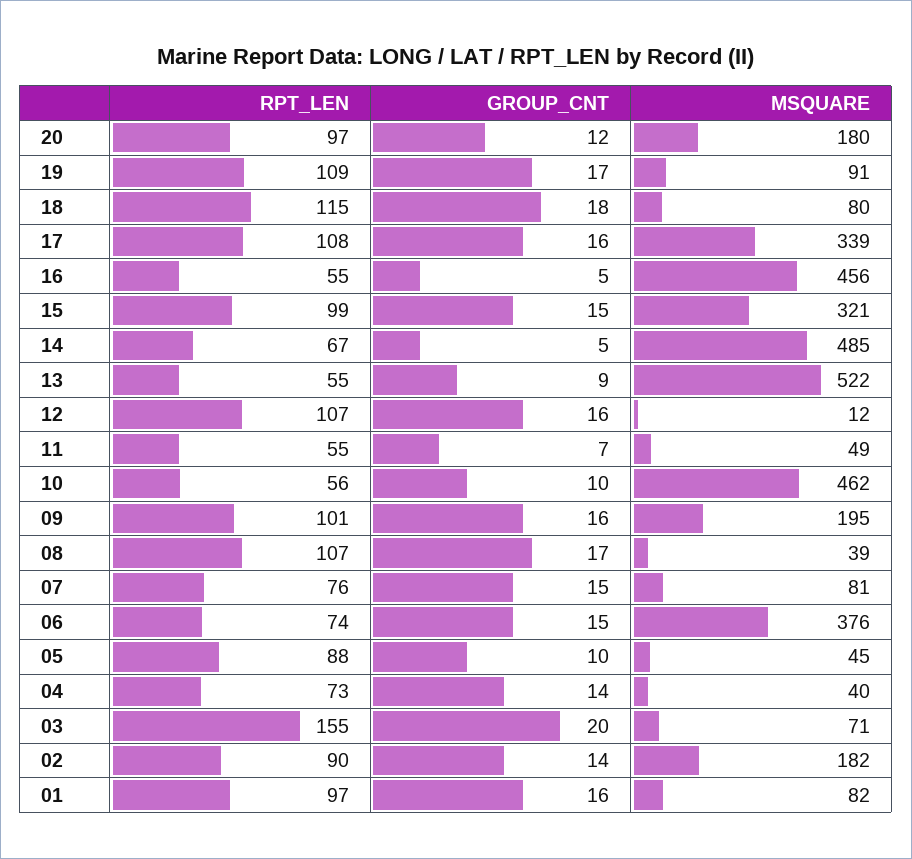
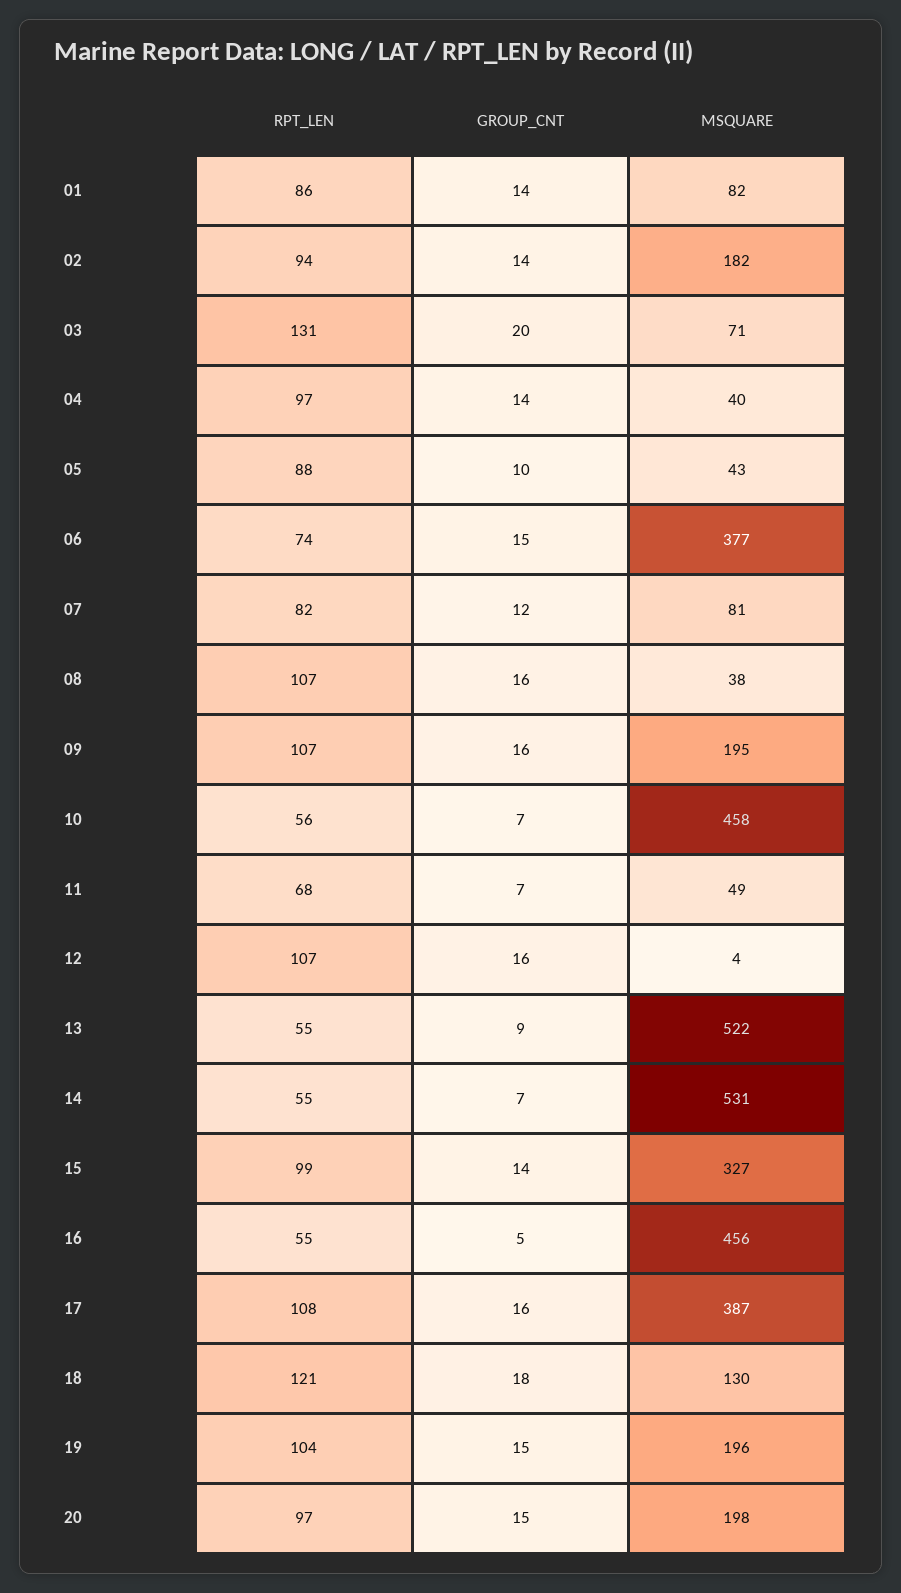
GROUP_CNT, 20: 12 -> 15
MSQUARE, 20: 180 -> 198
RPT_LEN, 19: 109 -> 104
GROUP_CNT, 19: 17 -> 15
MSQUARE, 19: 91 -> 196
RPT_LEN, 18: 115 -> 121
MSQUARE, 18: 80 -> 130
MSQUARE, 17: 339 -> 387
GROUP_CNT, 15: 15 -> 14
MSQUARE, 15: 321 -> 327
RPT_LEN, 14: 67 -> 55
GROUP_CNT, 14: 5 -> 7
MSQUARE, 14: 485 -> 531
MSQUARE, 12: 12 -> 4
RPT_LEN, 11: 55 -> 68
GROUP_CNT, 10: 10 -> 7
MSQUARE, 10: 462 -> 458
RPT_LEN, 09: 101 -> 107
GROUP_CNT, 08: 17 -> 16
MSQUARE, 08: 39 -> 38
RPT_LEN, 07: 76 -> 82
GROUP_CNT, 07: 15 -> 12
MSQUARE, 06: 376 -> 377
MSQUARE, 05: 45 -> 43
RPT_LEN, 04: 73 -> 97
RPT_LEN, 03: 155 -> 131
RPT_LEN, 02: 90 -> 94
RPT_LEN, 01: 97 -> 86
GROUP_CNT, 01: 16 -> 14

